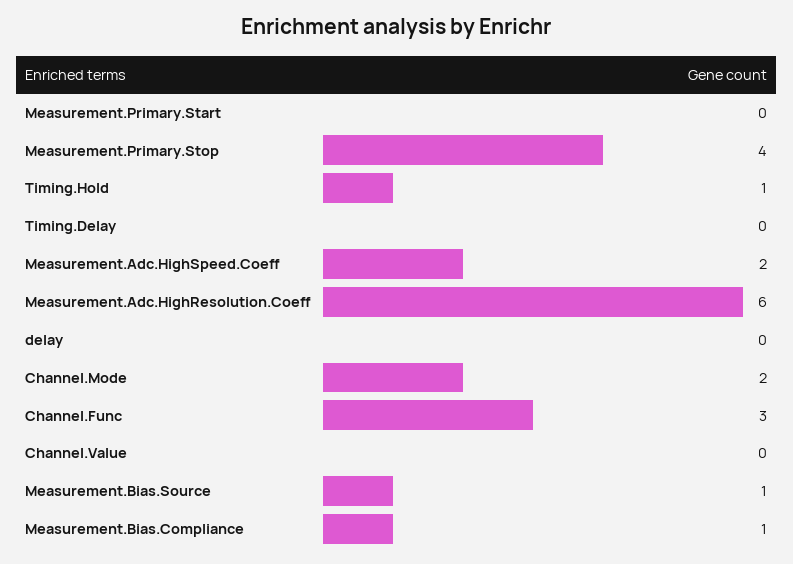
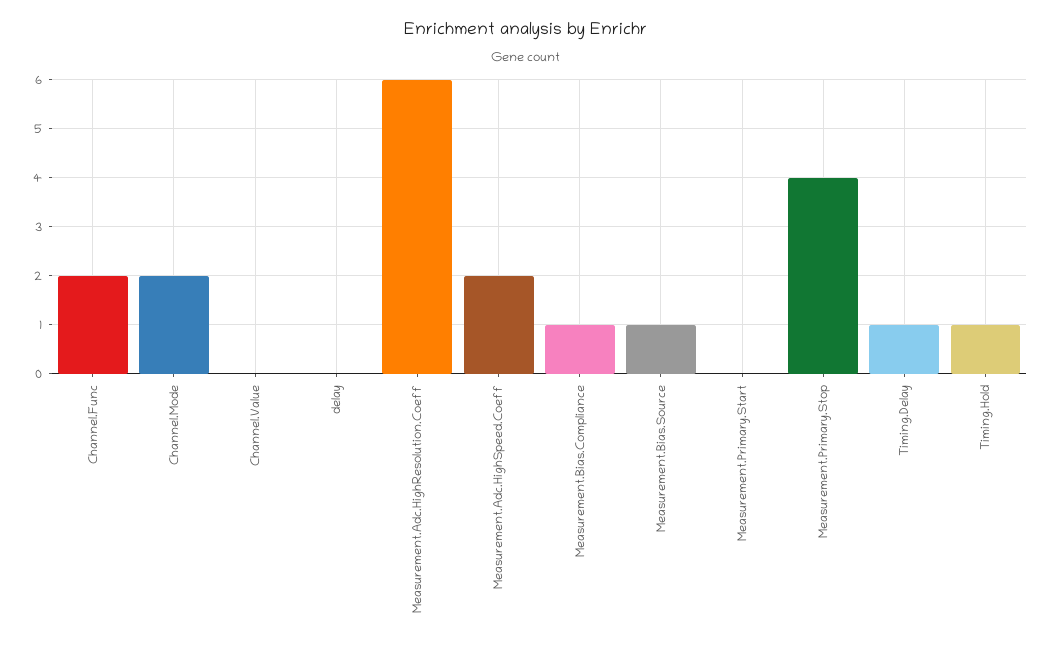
Timing.Delay: 0 -> 1
Channel.Func: 3 -> 2

